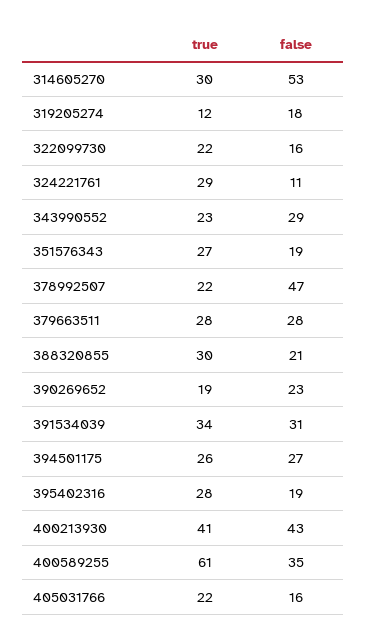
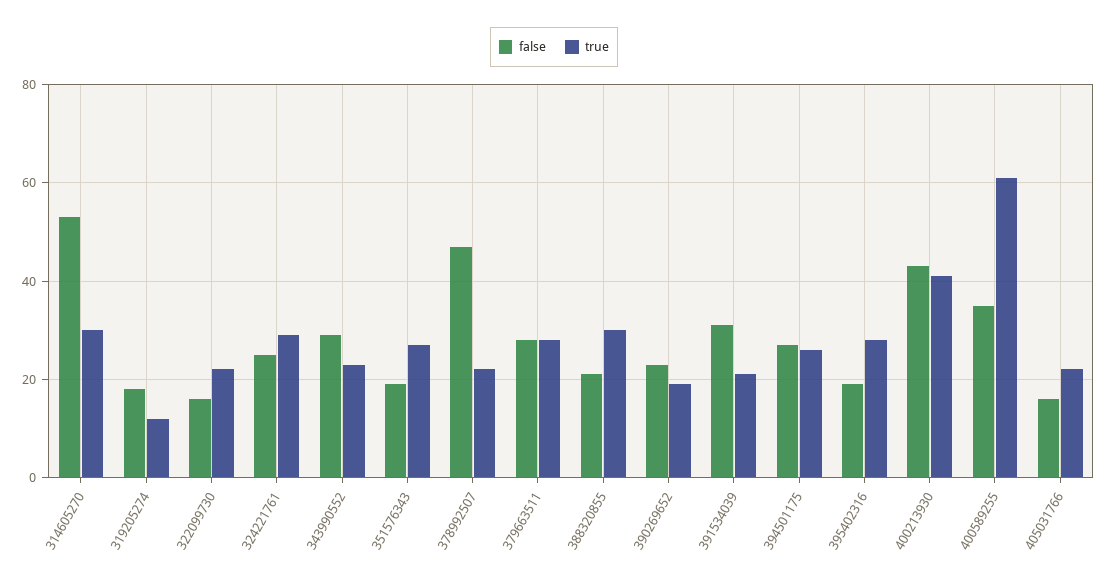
false, 324221761: 11 -> 25
true, 391534039: 34 -> 20

